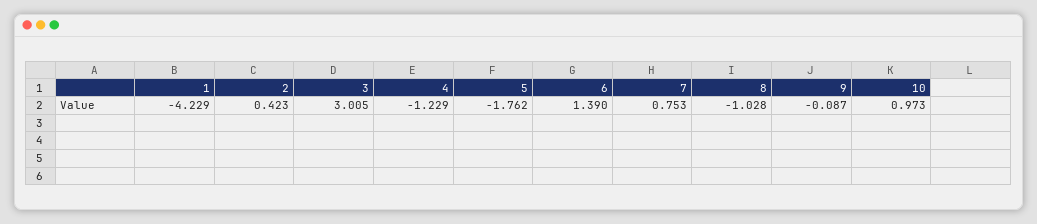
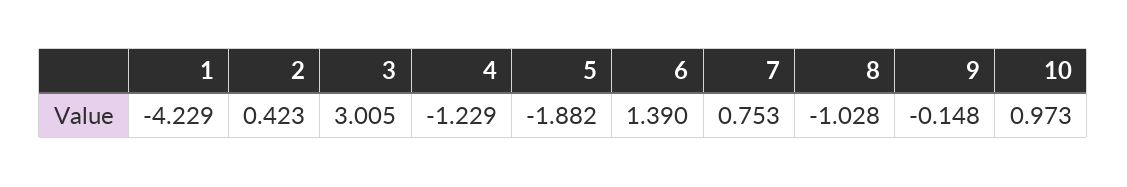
5: -1.762 -> -1.882
9: -0.087 -> -0.148

